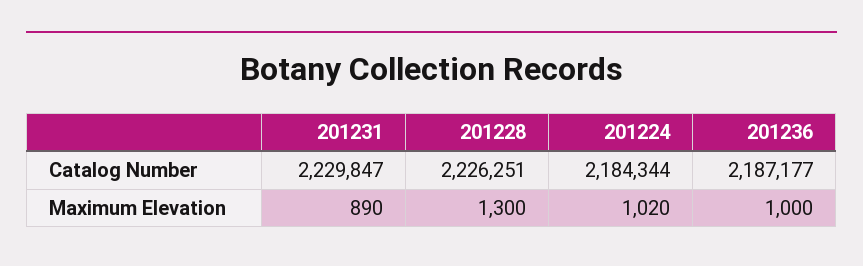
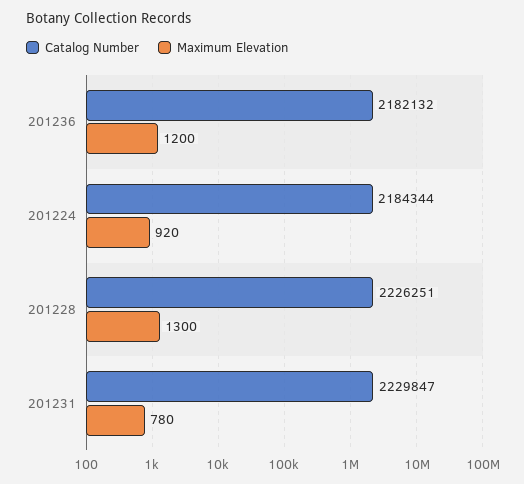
Catalog Number, 201236: 2187177 -> 2182132
Maximum Elevation, 201231: 890 -> 780
Maximum Elevation, 201224: 1020 -> 920
Maximum Elevation, 201236: 1000 -> 1200

